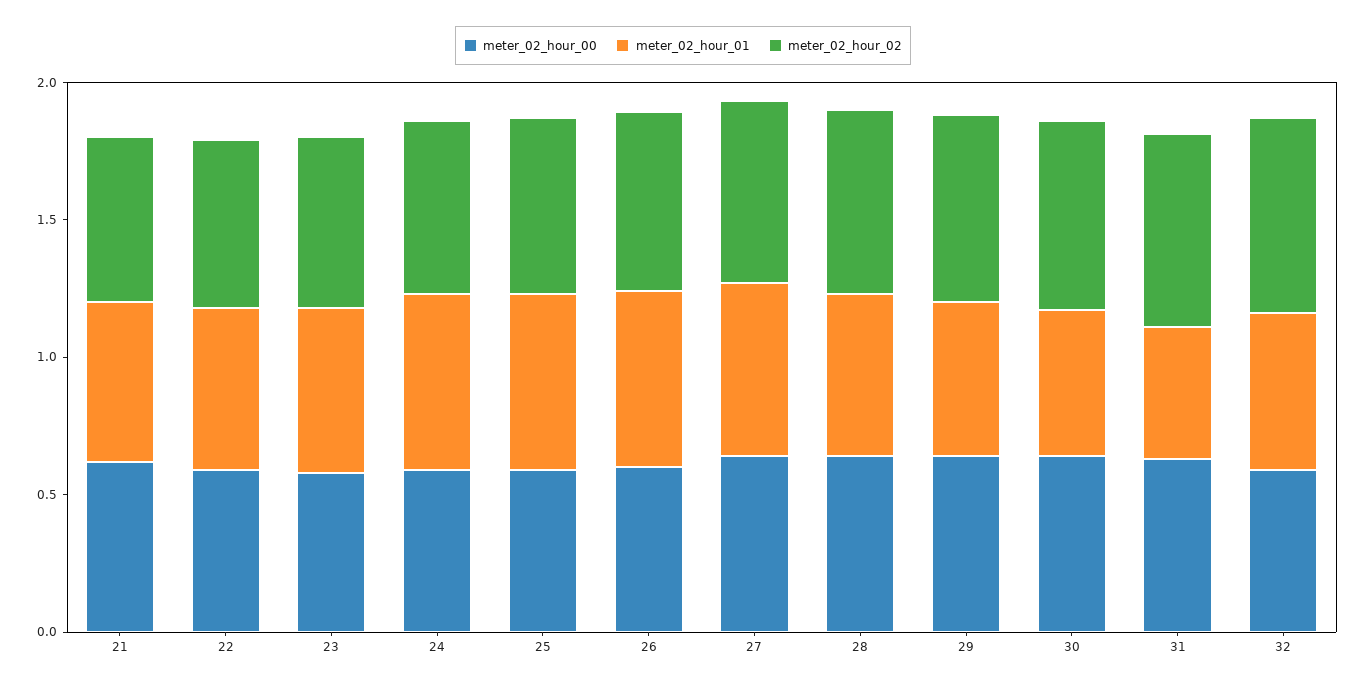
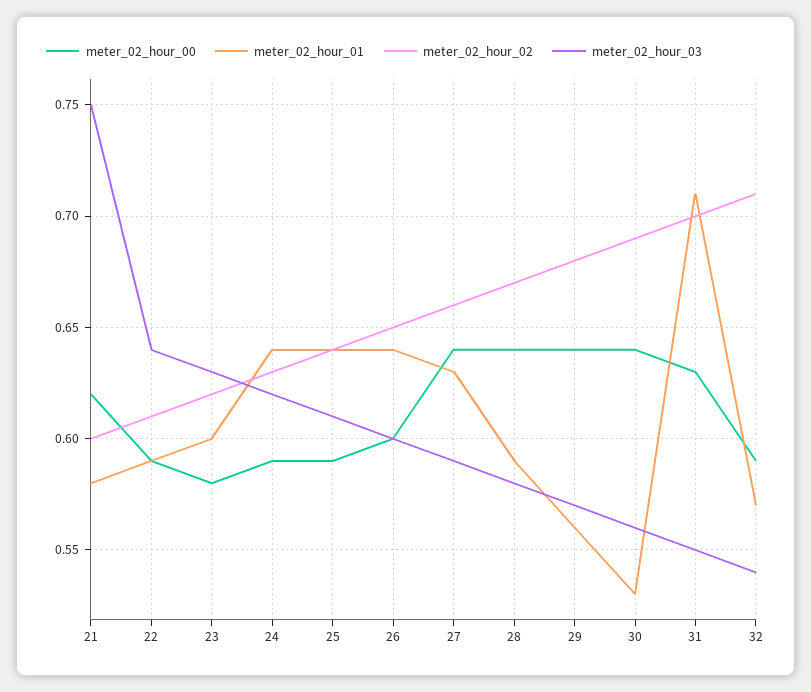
meter_02_hour_01, 31: 0.5 -> 0.71
meter_02_hour_03, 21: none -> 0.75
meter_02_hour_03, 22: none -> 0.64
meter_02_hour_03, 23: none -> 0.63
meter_02_hour_03, 24: none -> 0.62
meter_02_hour_03, 25: none -> 0.61
meter_02_hour_03, 26: none -> 0.6
meter_02_hour_03, 27: none -> 0.59
meter_02_hour_03, 28: none -> 0.58
meter_02_hour_03, 29: none -> 0.57
meter_02_hour_03, 30: none -> 0.56
meter_02_hour_03, 31: none -> 0.55
meter_02_hour_03, 32: none -> 0.54

